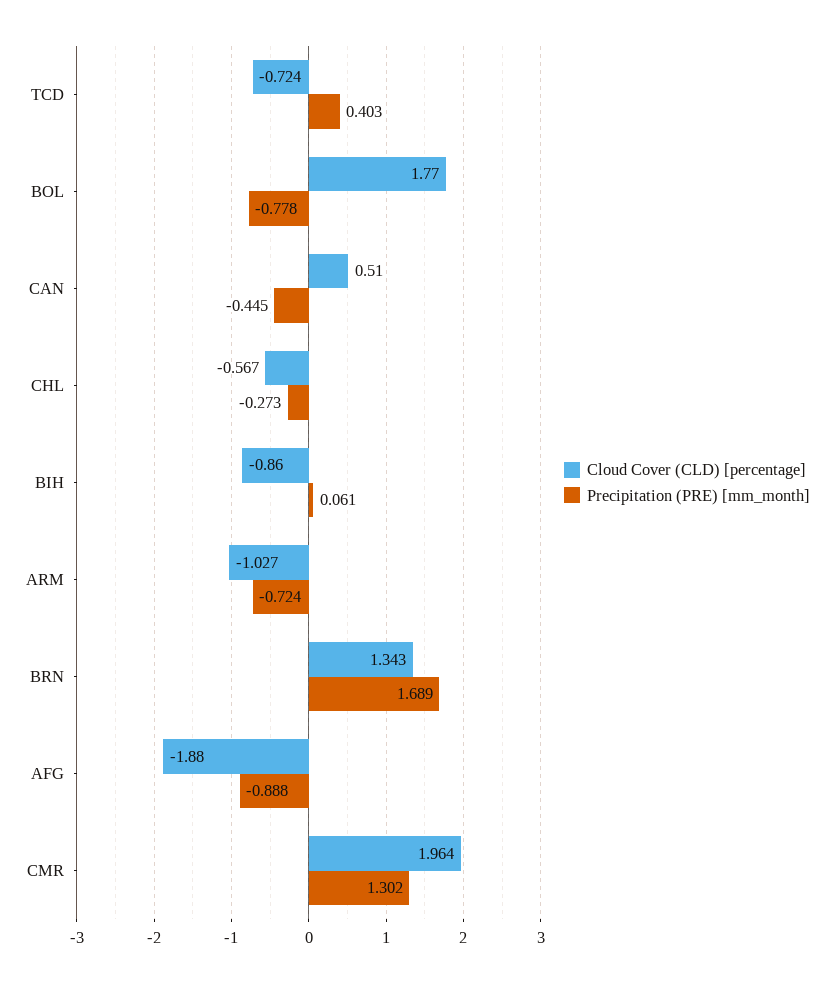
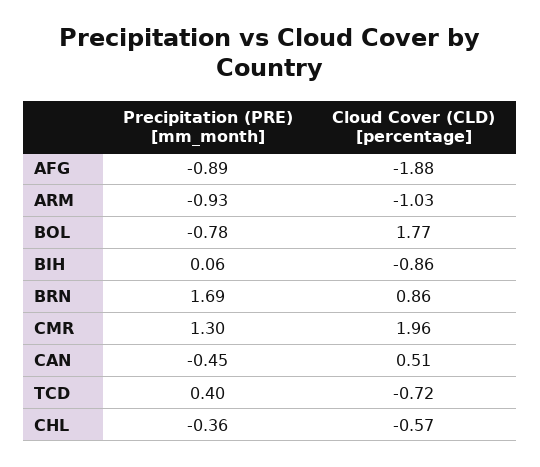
Precipitation (PRE) [mm_month], CHL: -0.273 -> -0.36
Precipitation (PRE) [mm_month], ARM: -0.724 -> -0.93
Cloud Cover (CLD) [percentage], BRN: 1.343 -> 0.86

